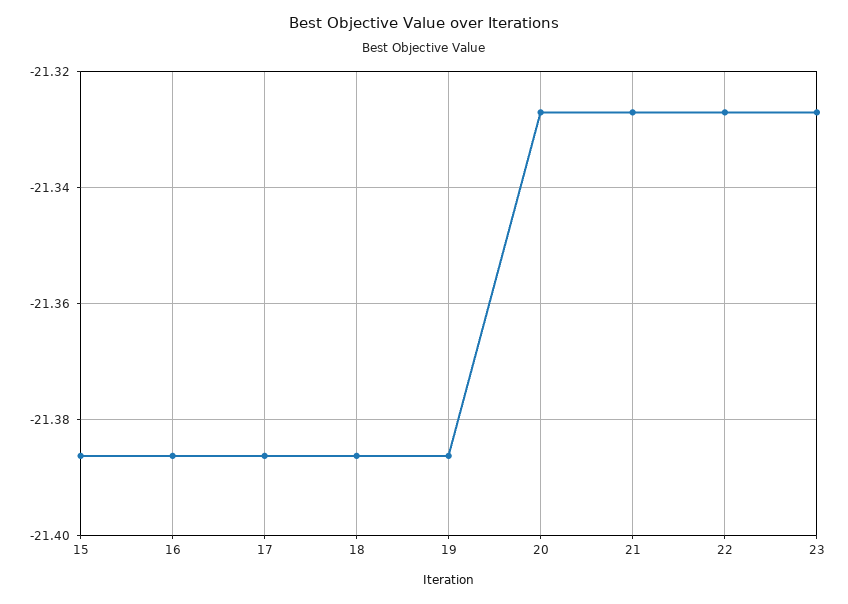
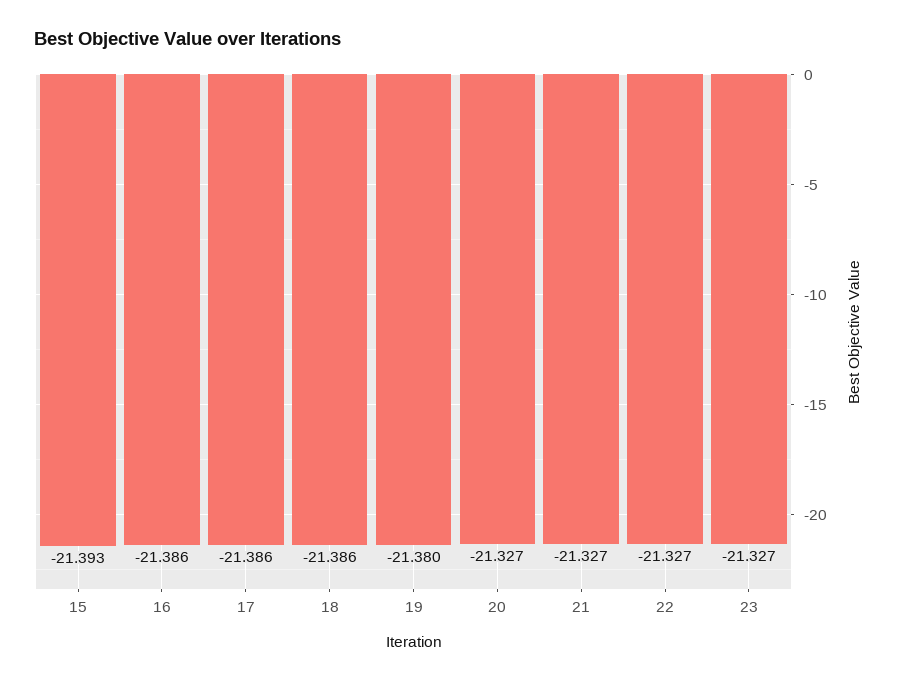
15: -21.386 -> -21.393
19: -21.386 -> -21.38

